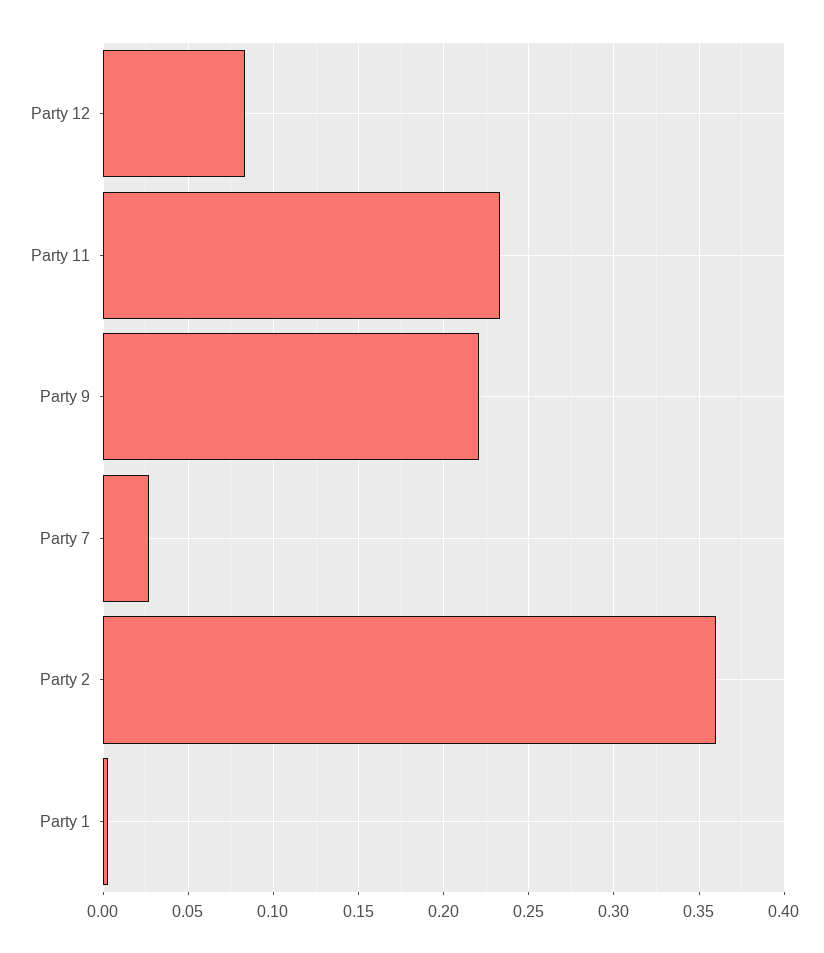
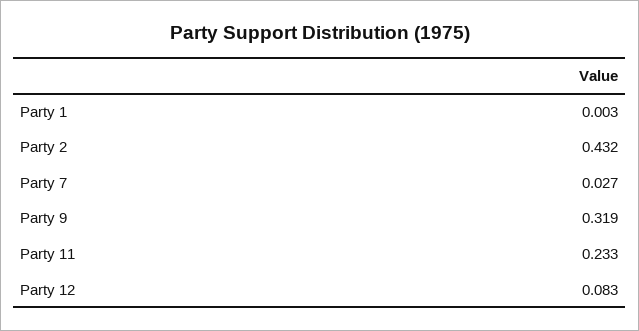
Party 9: 0.22 -> 0.319
Party 2: 0.36 -> 0.432

